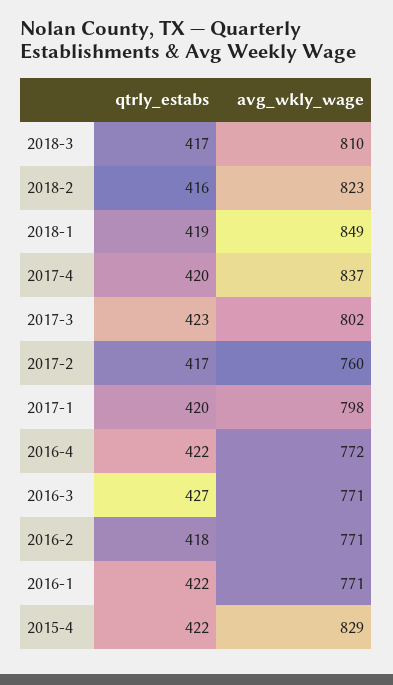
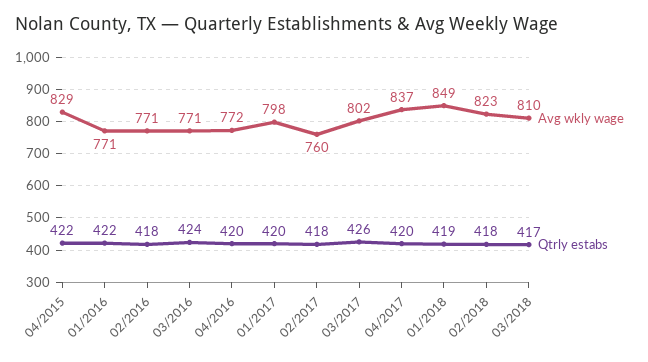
qtrly_estabs, 2018-2: 416 -> 418
qtrly_estabs, 2017-3: 423 -> 426
qtrly_estabs, 2017-2: 417 -> 418
qtrly_estabs, 2016-4: 422 -> 420
qtrly_estabs, 2016-3: 427 -> 424

